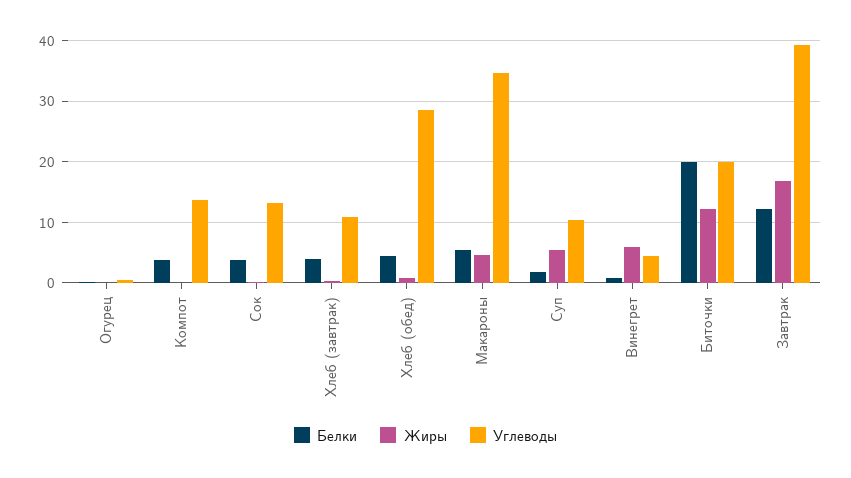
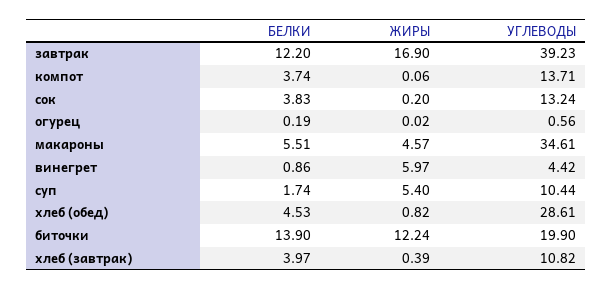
Белки, Биточки: 20 -> 13.9

